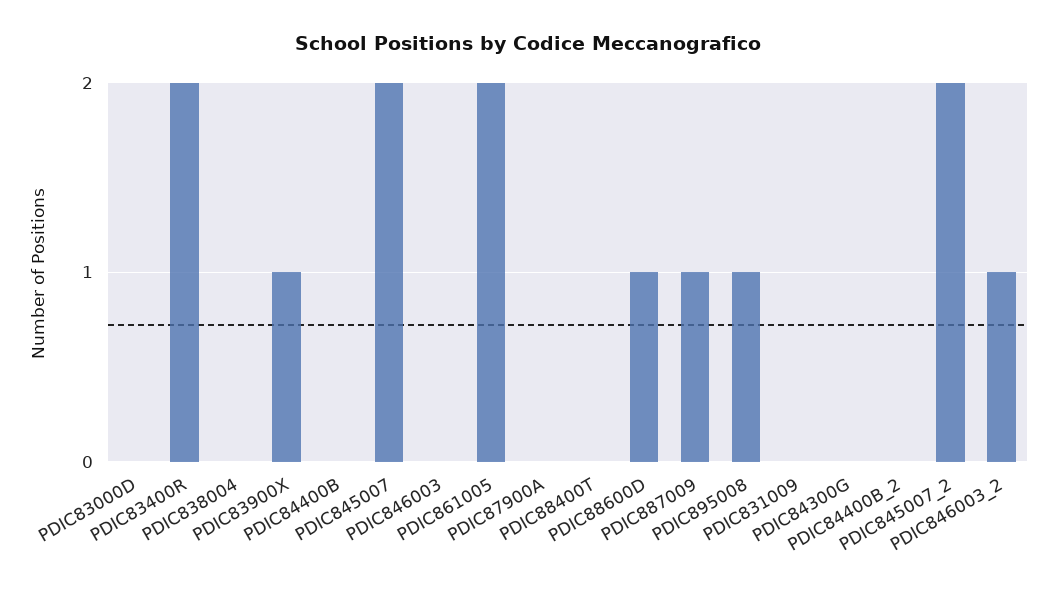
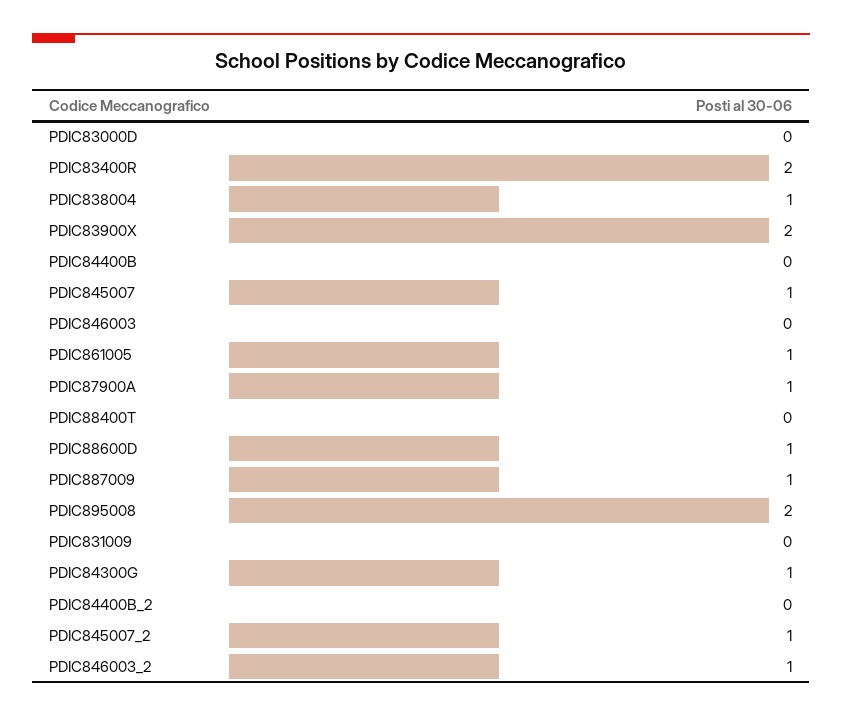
PDIC838004: 0 -> 1
PDIC83900X: 1 -> 2
PDIC845007: 2 -> 1
PDIC861005: 2 -> 1
PDIC87900A: 0 -> 1
PDIC895008: 1 -> 2
PDIC84300G: 0 -> 1
PDIC845007_2: 2 -> 1

